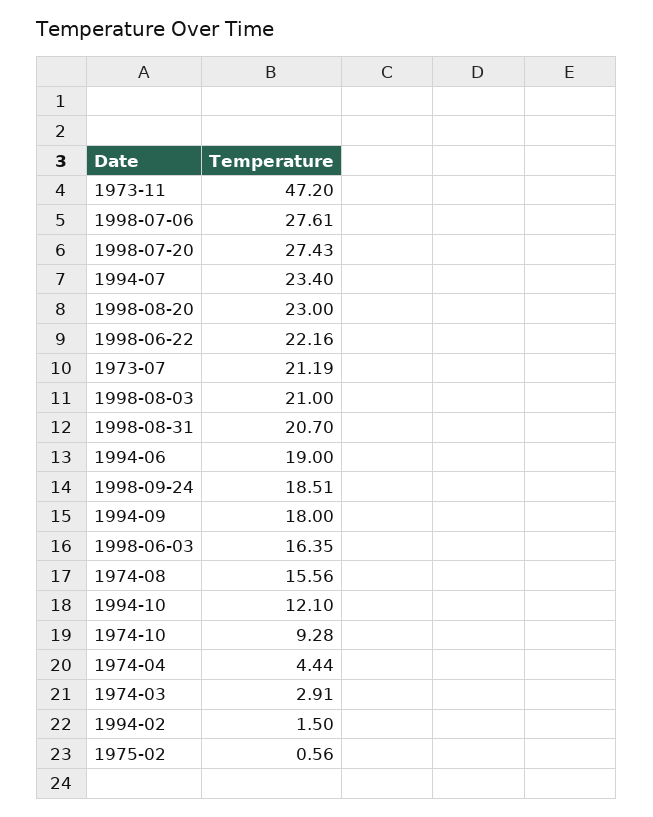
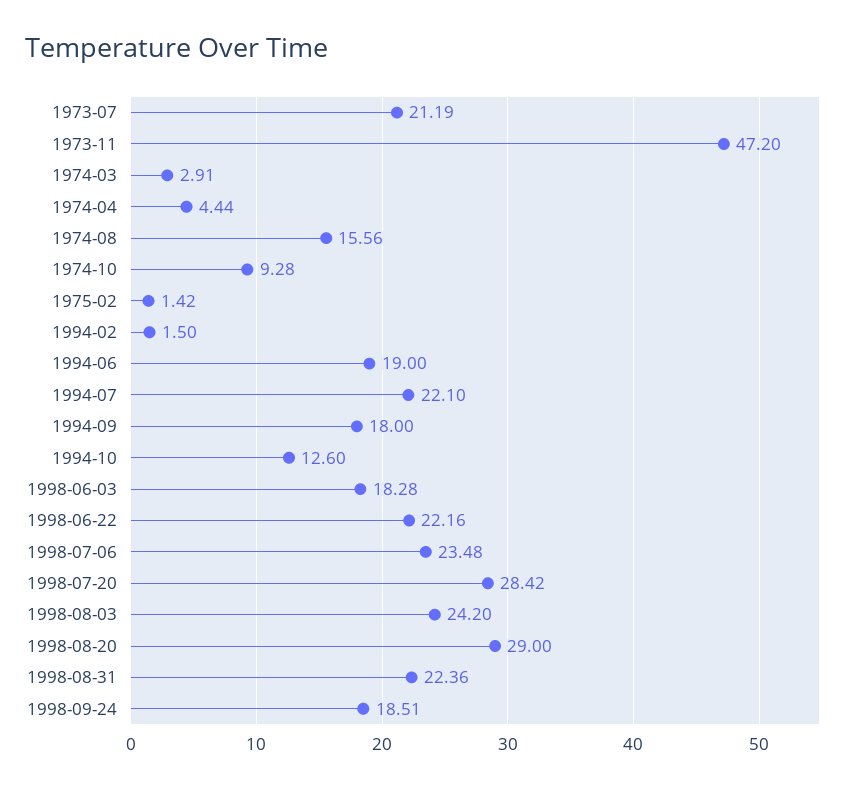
1998-07-06: 27.61 -> 23.48
1998-07-20: 27.43 -> 28.42
1994-07: 23.4 -> 22.1
1998-08-20: 23 -> 29
1998-08-03: 21 -> 24.2
1998-08-31: 20.7 -> 22.36
1998-06-03: 16.35 -> 18.28
1994-10: 12.1 -> 12.6
1975-02: 0.56 -> 1.42

